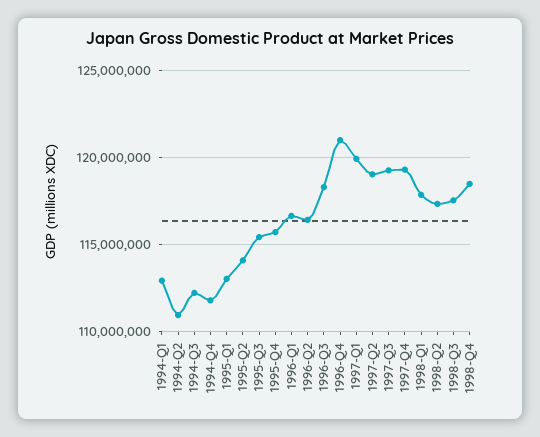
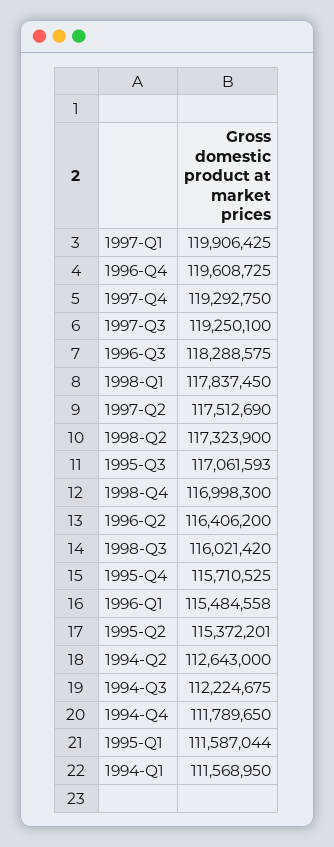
1994-Q1: 113000000 -> 111568950
1994-Q2: 111000000 -> 112643000
1995-Q1: 113000000 -> 111587044
1995-Q2: 114000000 -> 115372201
1995-Q3: 115500000 -> 117061593
1996-Q1: 116500000 -> 115484558
1996-Q4: 121000000 -> 119608725
1997-Q2: 119000000 -> 117512690
1998-Q3: 117500000 -> 116021420
1998-Q4: 118500000 -> 116998300

